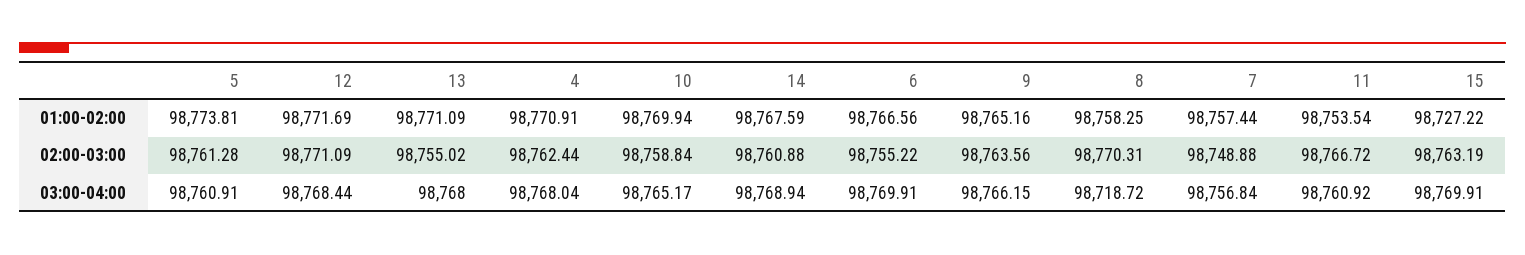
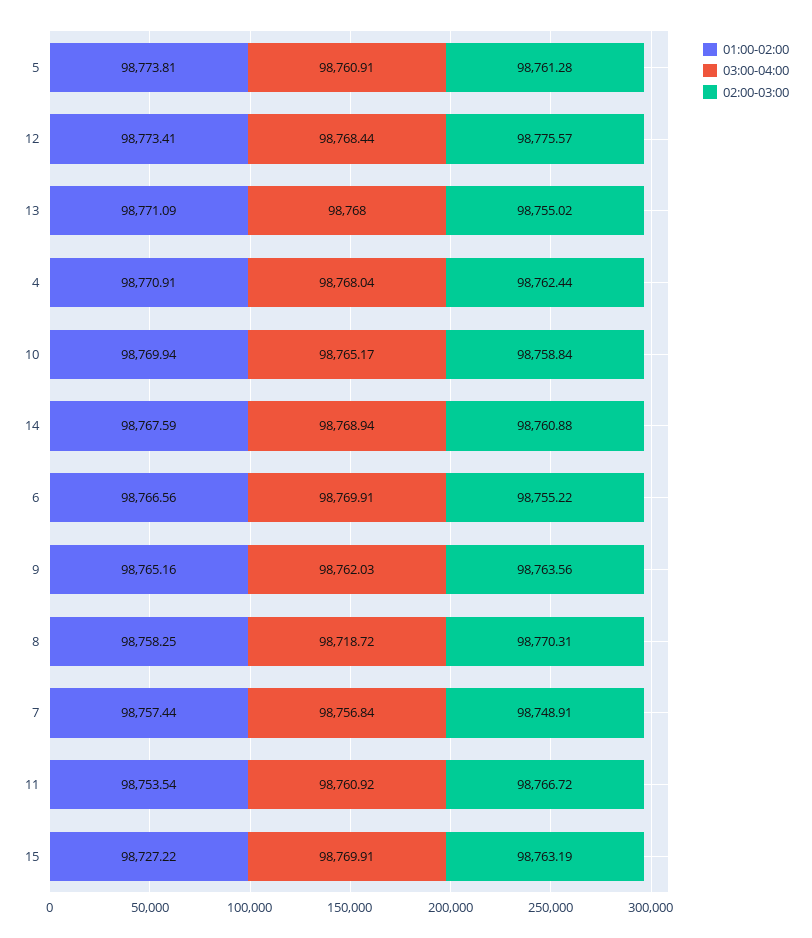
01:00-02:00, 12: 98771.69 -> 98773.41
02:00-03:00, 12: 98771.09 -> 98775.57
02:00-03:00, 7: 98748.88 -> 98748.91
03:00-04:00, 9: 98766.15 -> 98762.03

